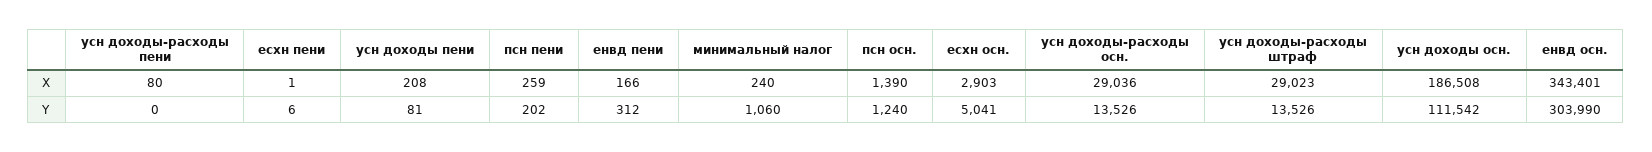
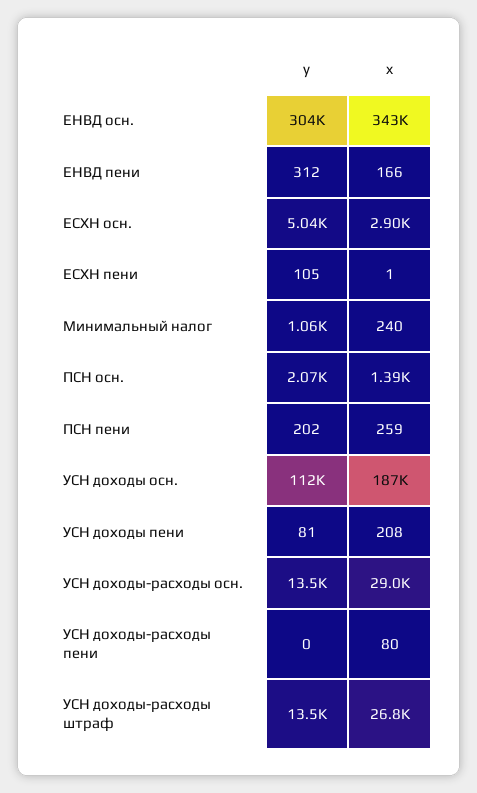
усн доходы-расходы штраф, X: 29023 -> 26800
есхн пени, Y: 6 -> 105
псн осн., Y: 1240 -> 2070

